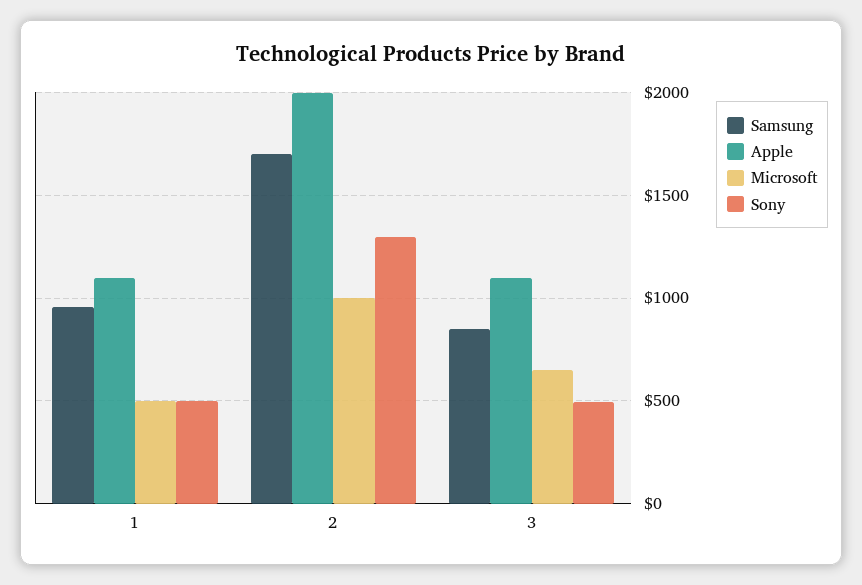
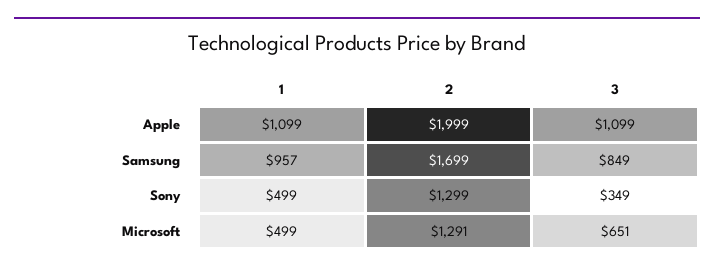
Microsoft, 2: 1000 -> 1291
Sony, 3: 500 -> 349

